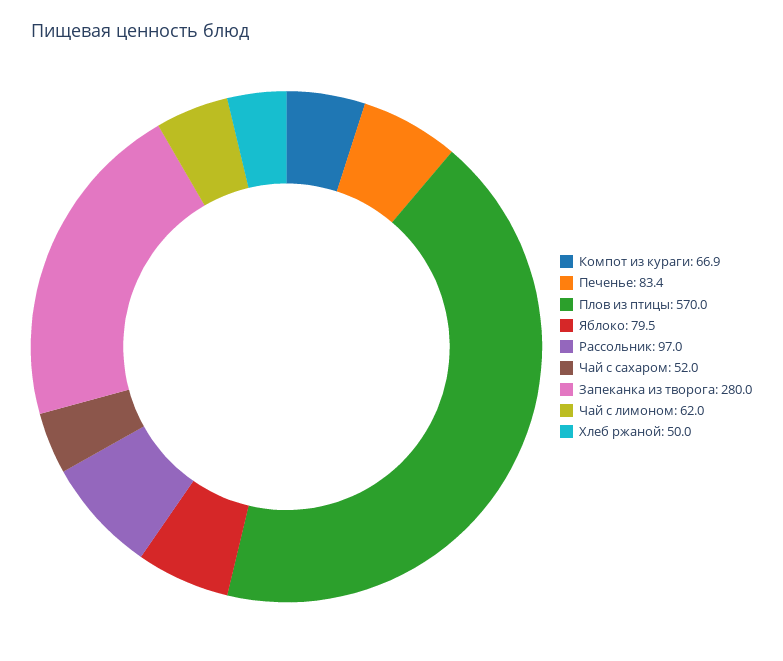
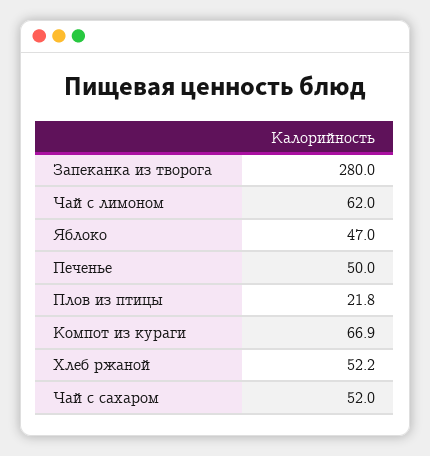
Печенье: 83.4 -> 50
Плов из птицы: 570 -> 21.8
Яблоко: 79.5 -> 47
Рассольник: 97 -> none
Хлеб ржаной: 50 -> 52.2

